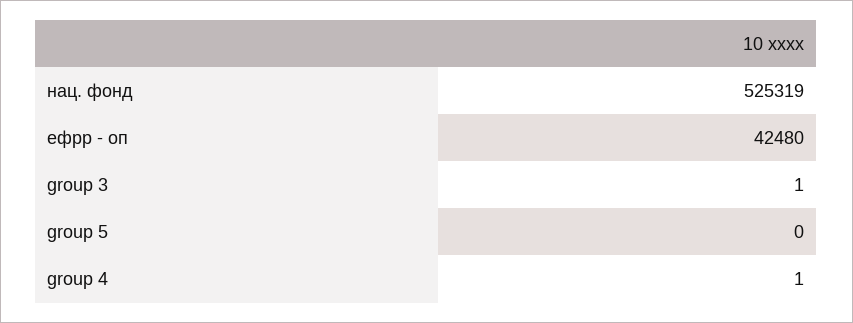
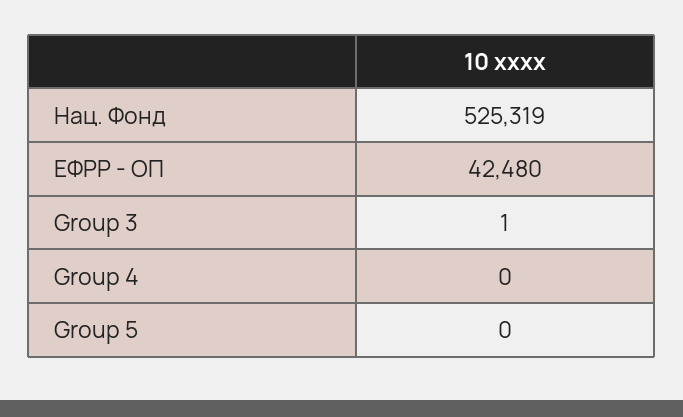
group 4: 1 -> 0

